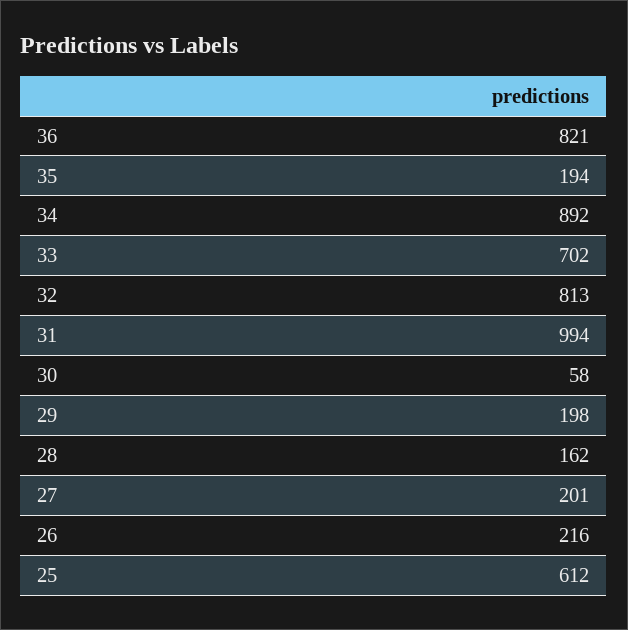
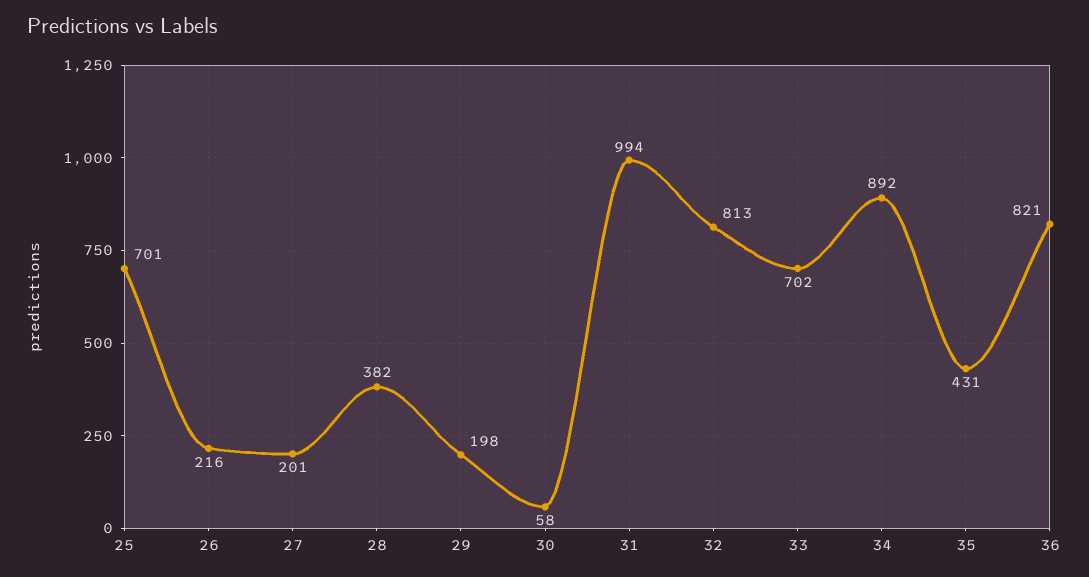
35: 194 -> 431
28: 162 -> 382
25: 612 -> 701

